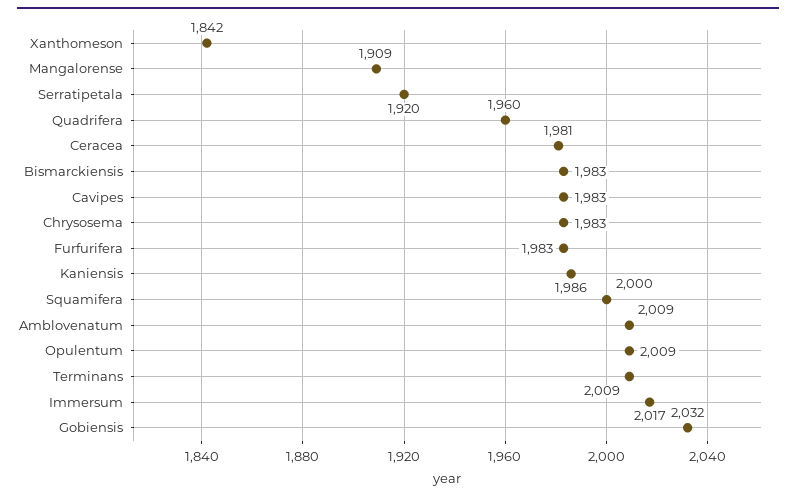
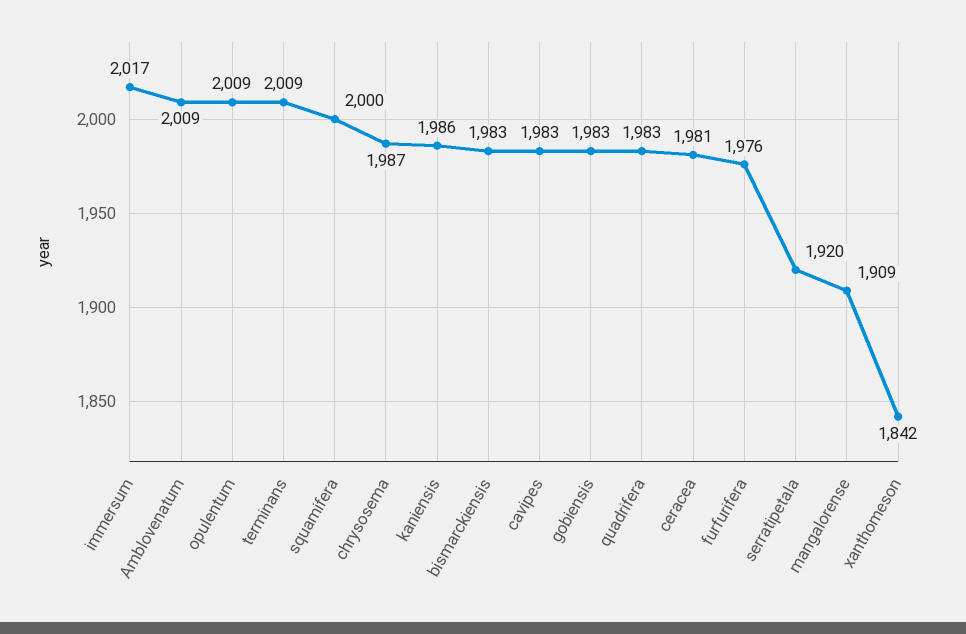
Quadrifera: 1960 -> 1983
Chrysosema: 1983 -> 1987
Furfurifera: 1983 -> 1976
Gobiensis: 2032 -> 1983

